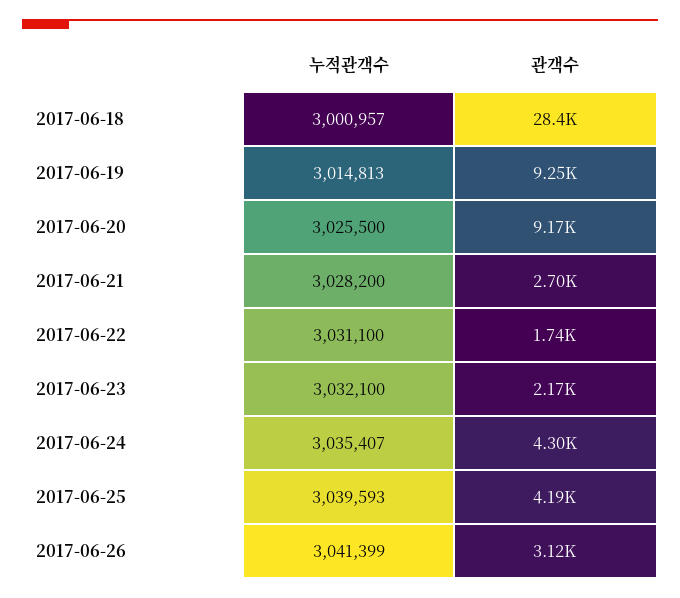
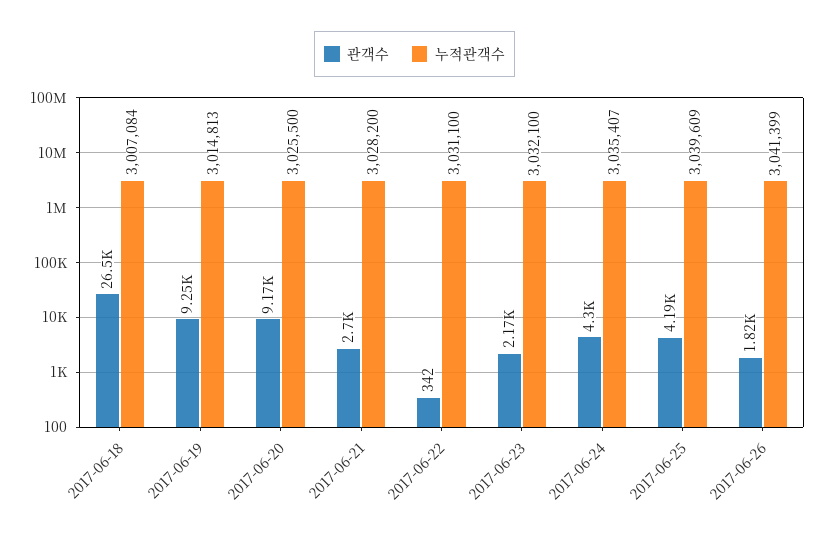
누적관객수, 2017-06-18: 3000957 -> 3007084
관객수, 2017-06-18: 28400 -> 26500
관객수, 2017-06-22: 1740 -> 342
누적관객수, 2017-06-25: 3039593 -> 3039609
관객수, 2017-06-26: 3120 -> 1820

